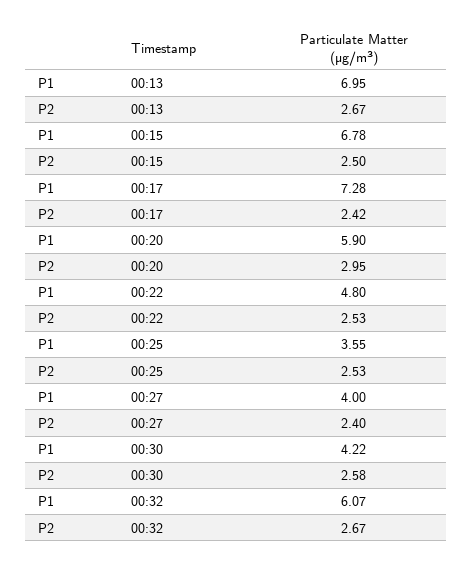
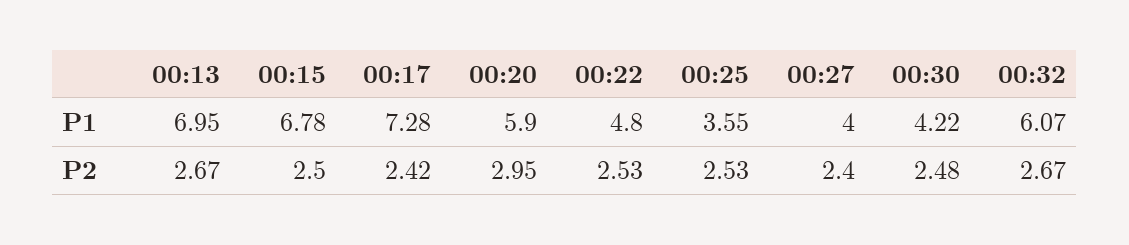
P2, 00:30: 2.58 -> 2.48

